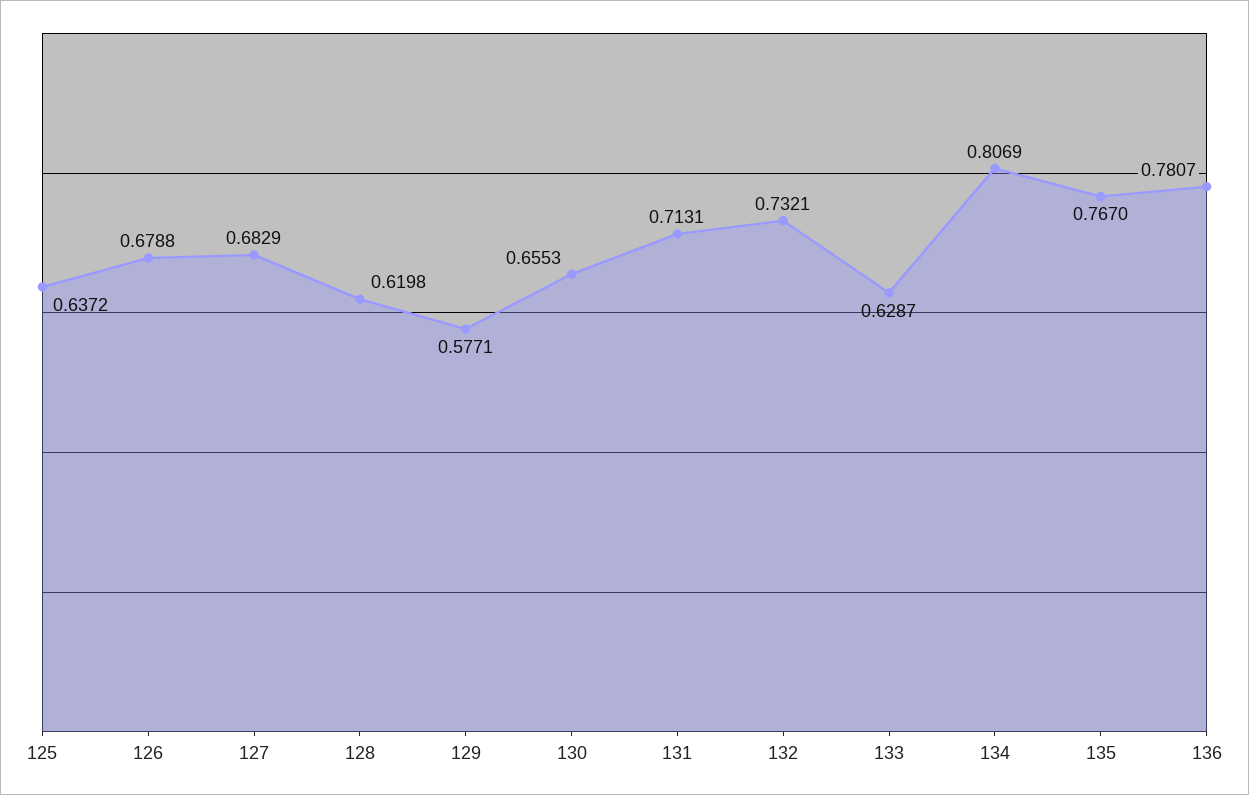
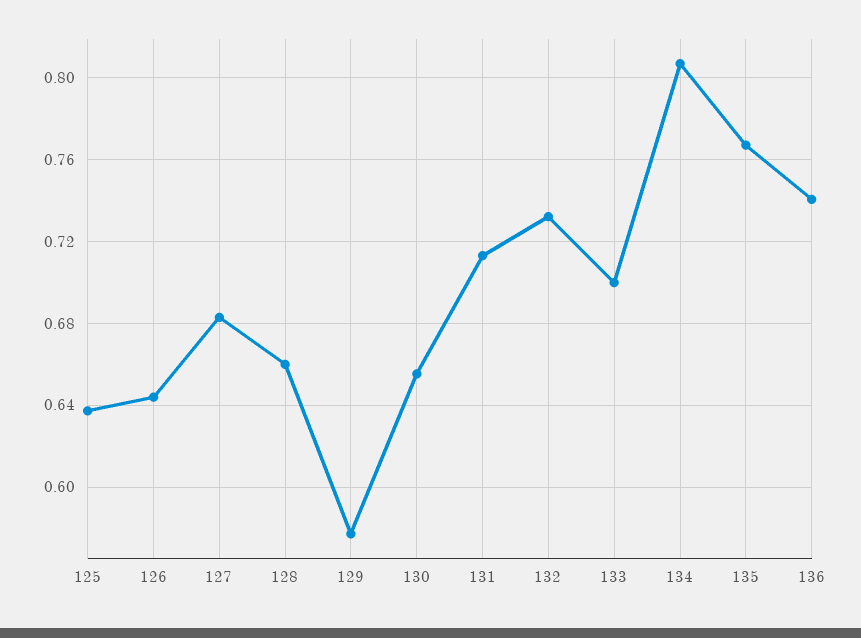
126: 0.6788 -> 0.645
128: 0.6198 -> 0.66
133: 0.6287 -> 0.7
136: 0.7807 -> 0.74

